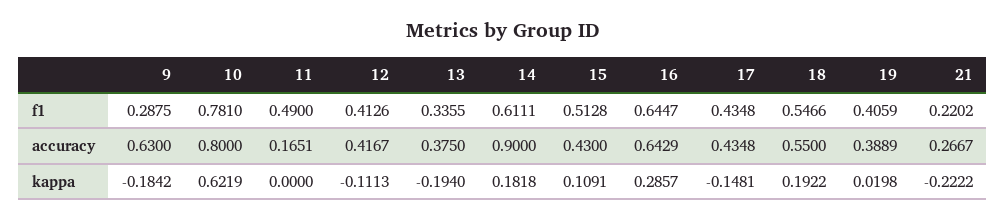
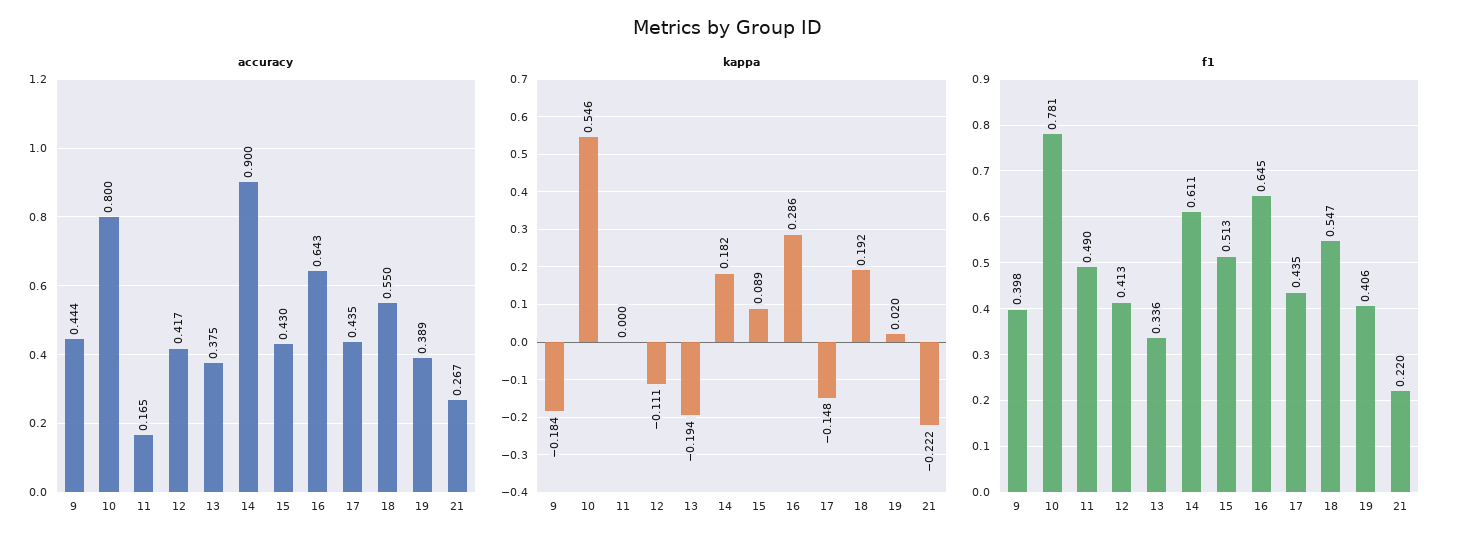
f1, 9: 0.2875 -> 0.398
accuracy, 9: 0.63 -> 0.444
kappa, 10: 0.6219 -> 0.546
kappa, 15: 0.1091 -> 0.089

